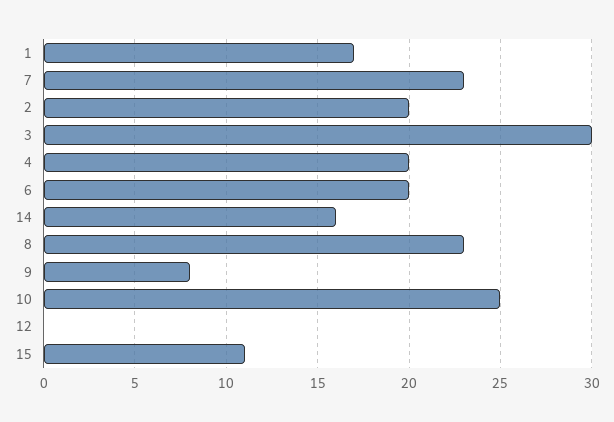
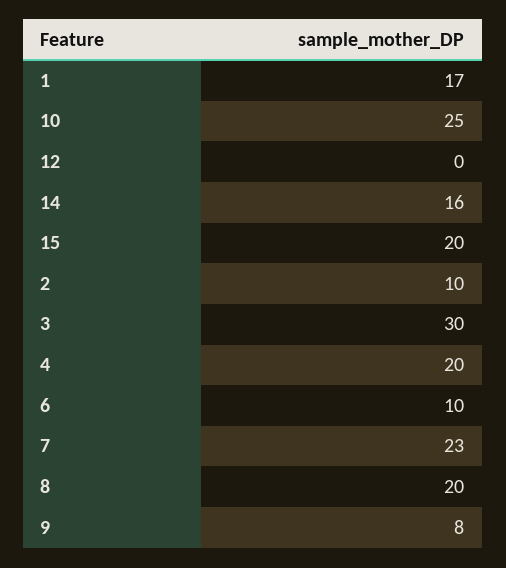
2: 20 -> 10
6: 20 -> 10
8: 23 -> 20
15: 11 -> 20

